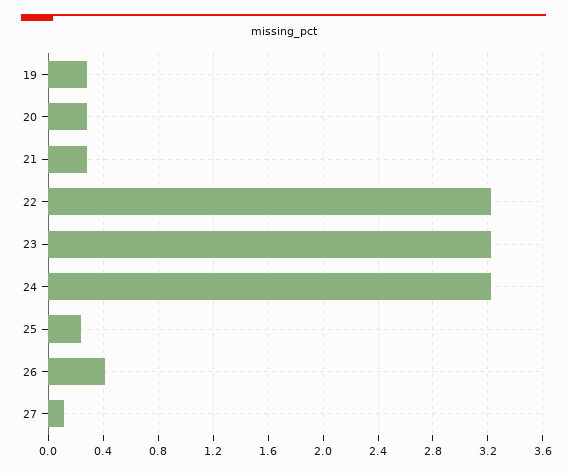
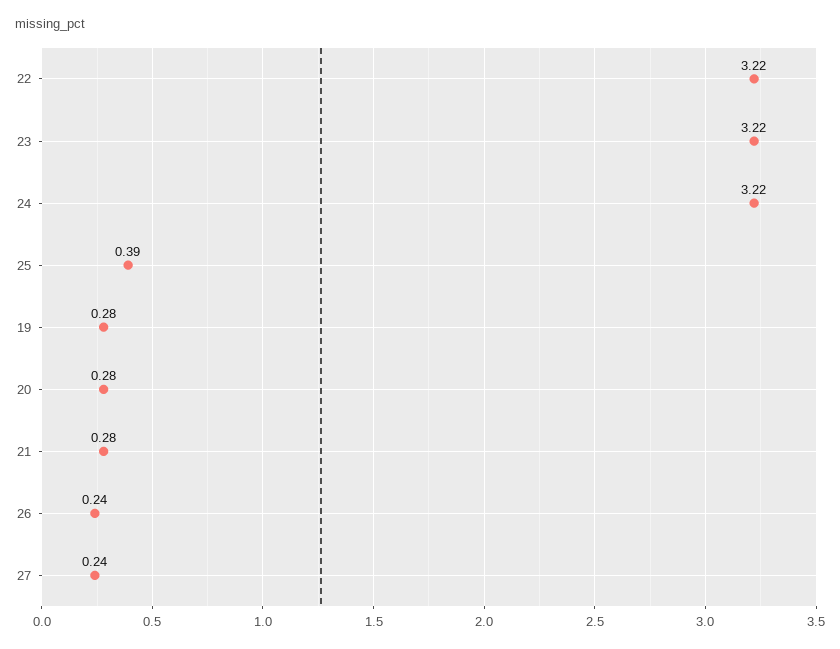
25: 0.25 -> 0.39
26: 0.4 -> 0.24
27: 0.1 -> 0.24

